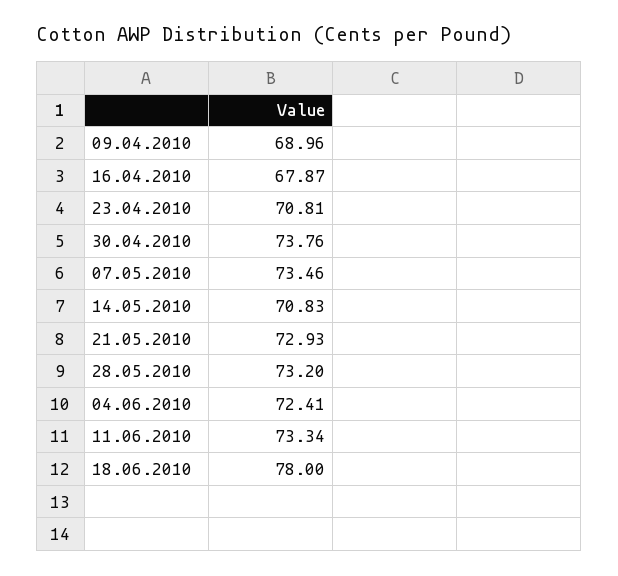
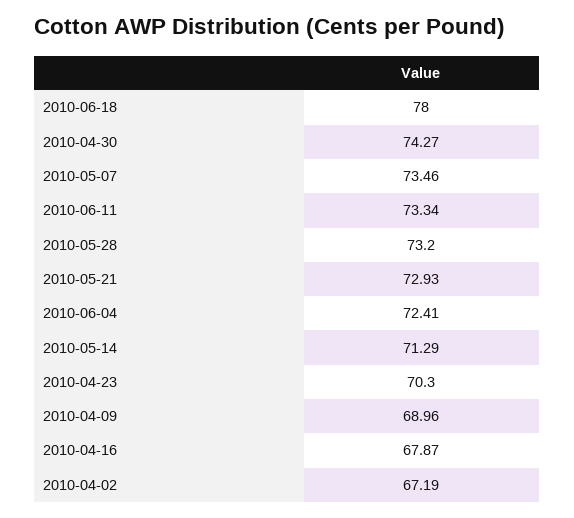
23.04.2010: 70.81 -> 70.3
30.04.2010: 73.76 -> 74.27
14.05.2010: 70.83 -> 71.29
2010-04-02: none -> 67.19

